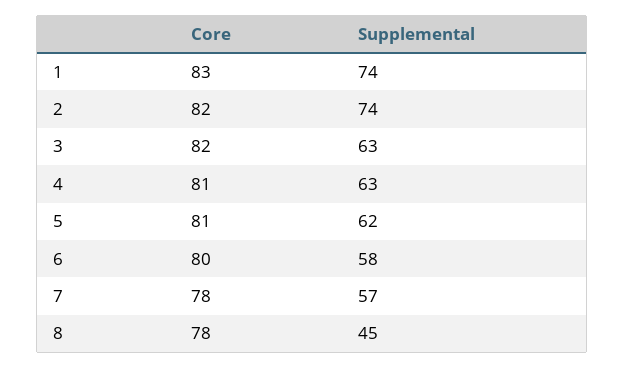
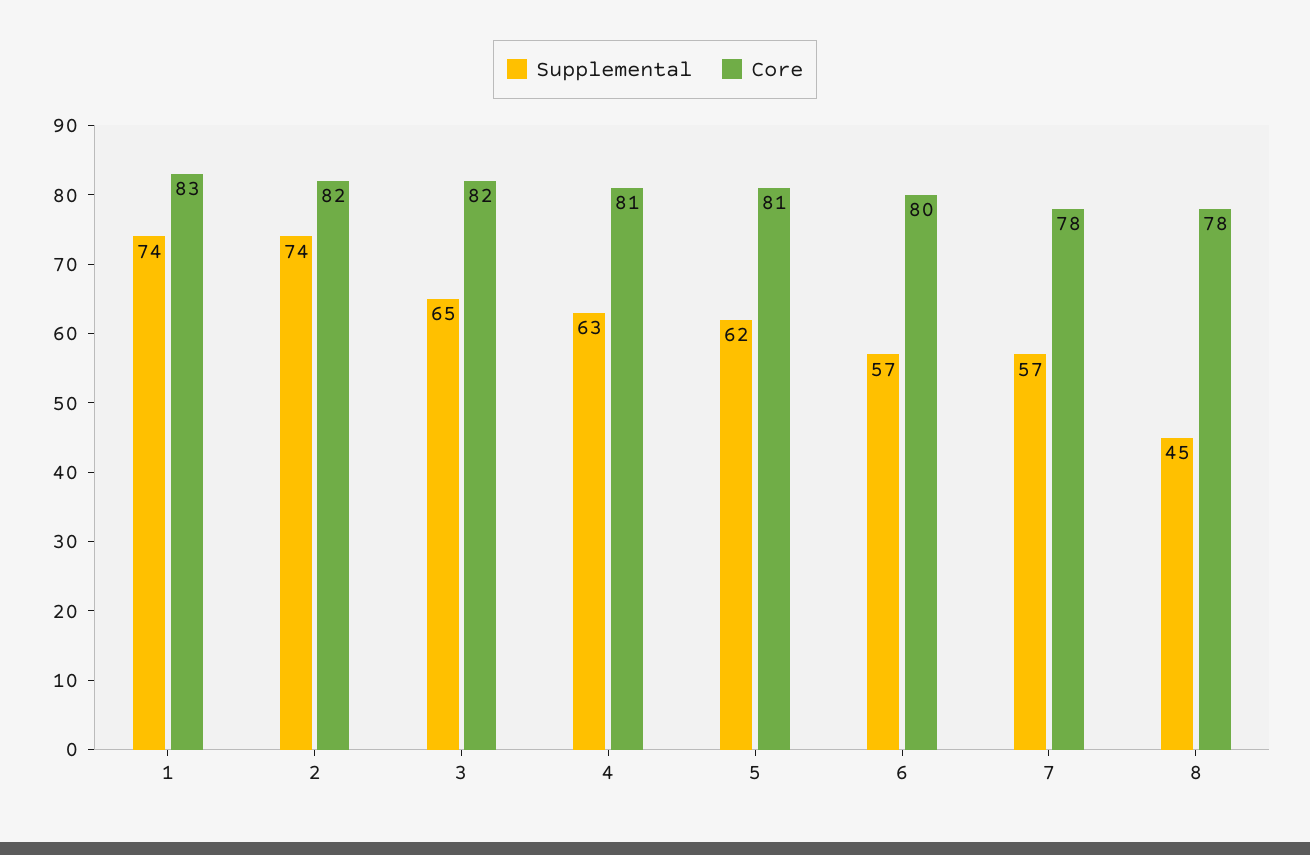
Supplemental, 3: 63 -> 65
Supplemental, 6: 58 -> 57

